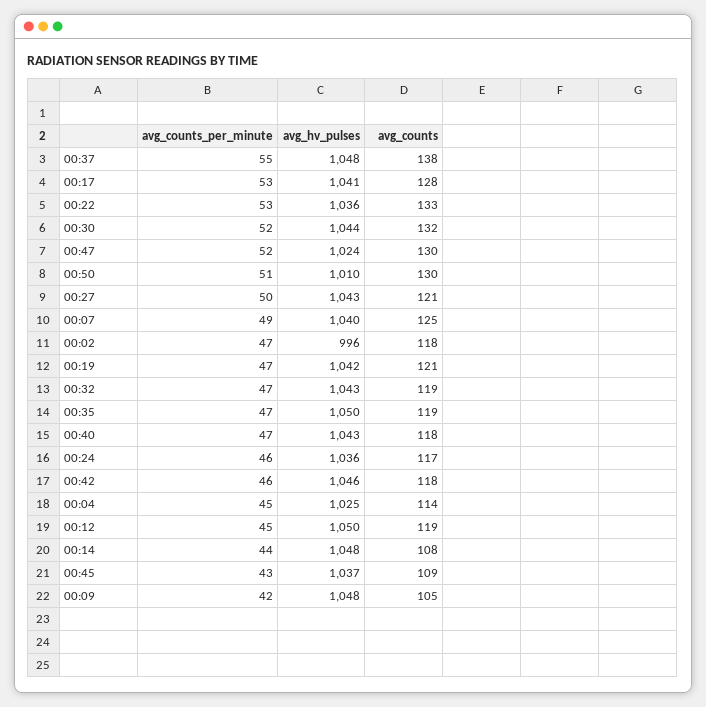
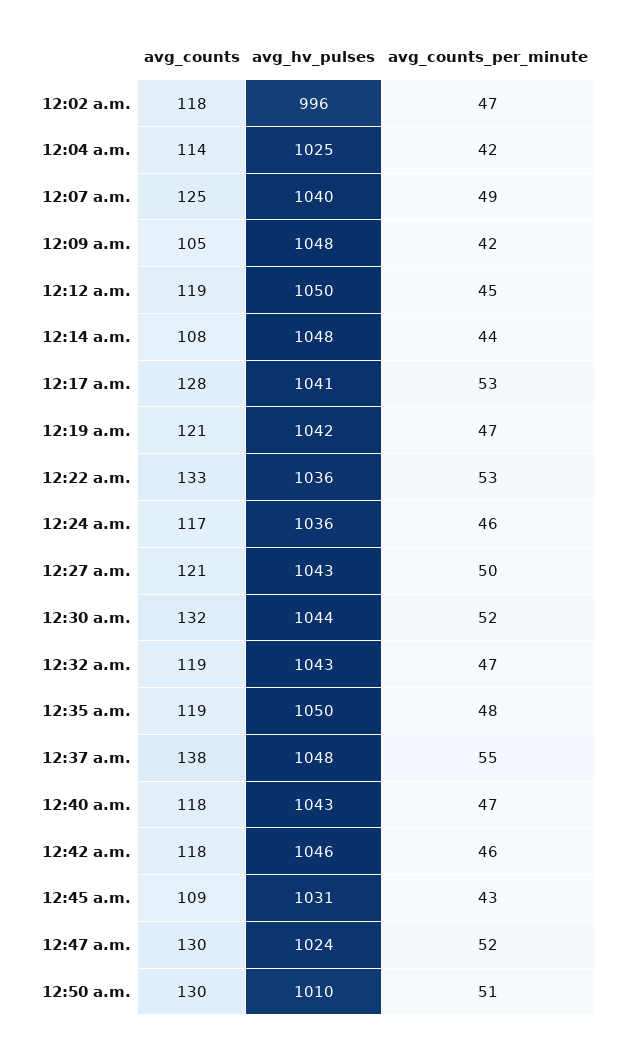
avg_counts_per_minute, 00:35: 47 -> 48
avg_counts_per_minute, 00:04: 45 -> 42
avg_hv_pulses, 00:45: 1037 -> 1031

